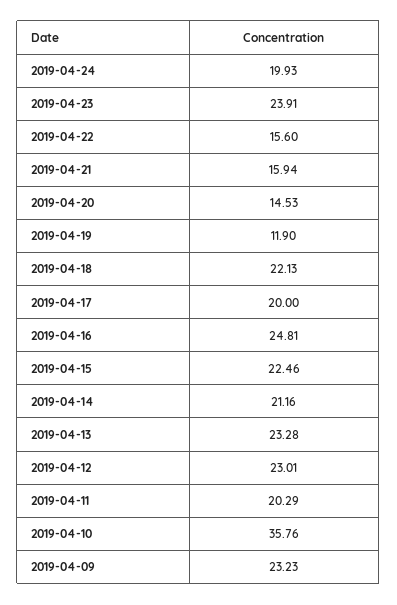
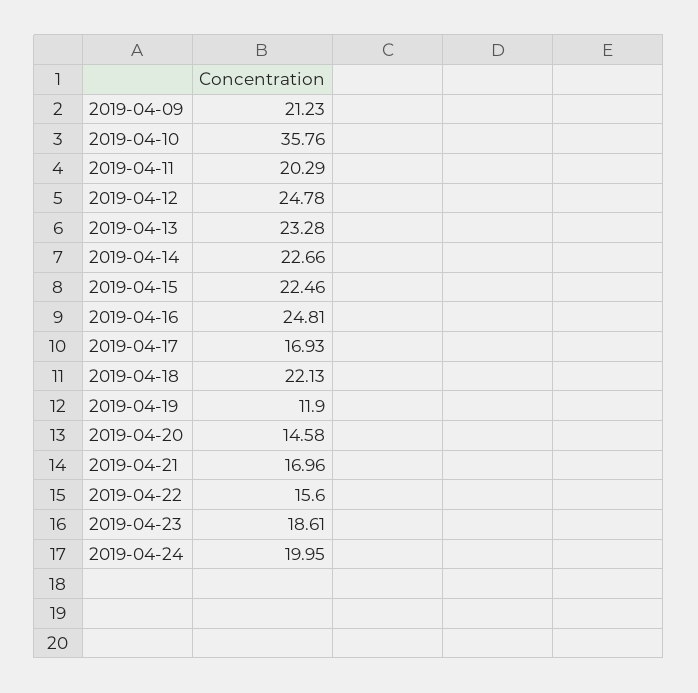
2019-04-24: 19.93 -> 19.95
2019-04-23: 23.91 -> 18.61
2019-04-21: 15.94 -> 16.96
2019-04-20: 14.53 -> 14.58
2019-04-17: 20 -> 16.93
2019-04-14: 21.16 -> 22.66
2019-04-12: 23.01 -> 24.78
2019-04-09: 23.23 -> 21.23

